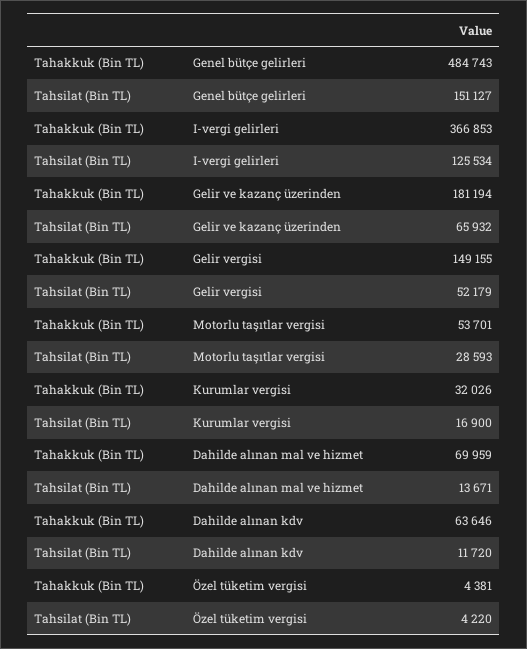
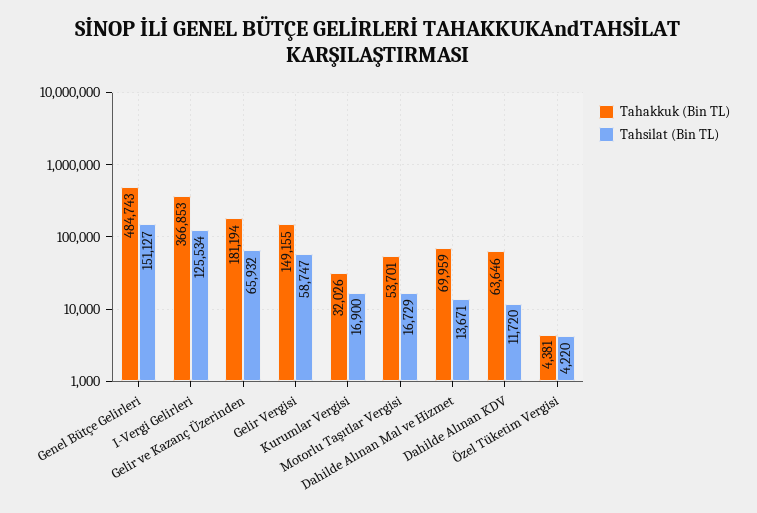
Tahsilat (Bin TL), Gelir vergisi: 52179 -> 58747
Tahsilat (Bin TL), Motorlu taşıtlar vergisi: 28593 -> 16729

